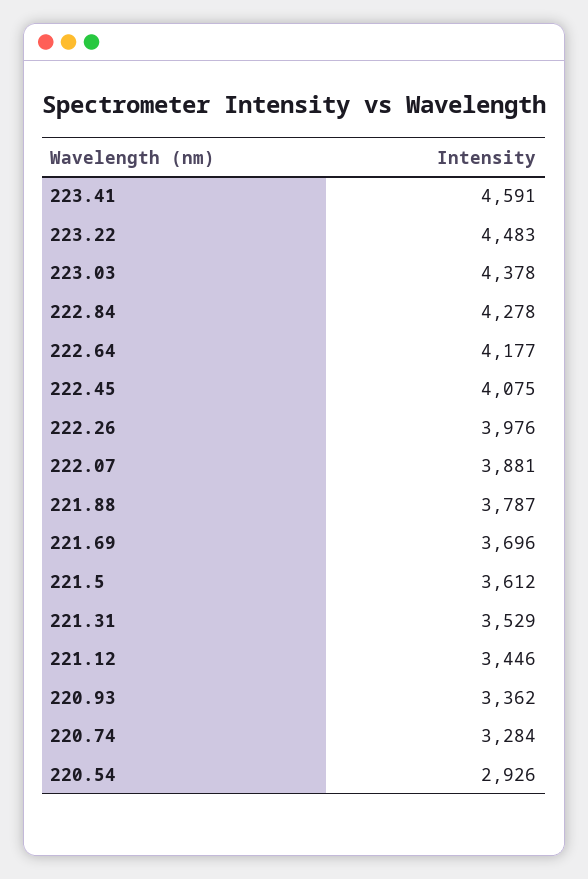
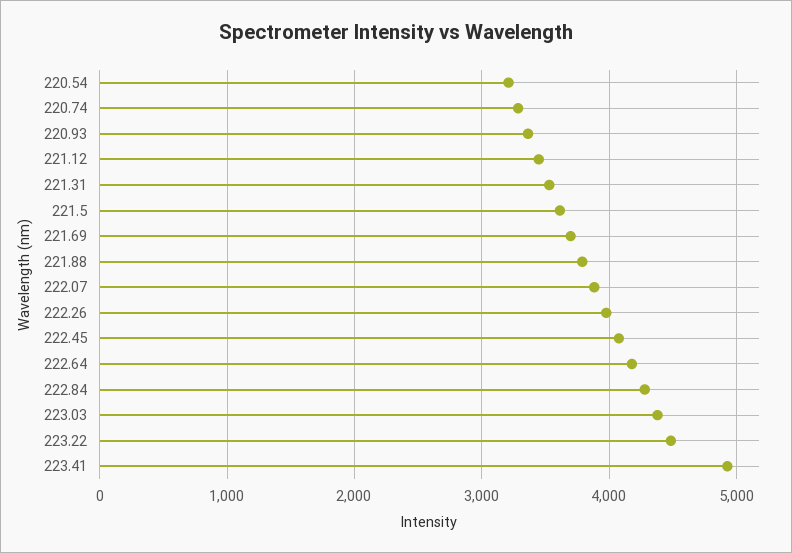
223.41: 4591 -> 4900
220.54: 2926 -> 3200

